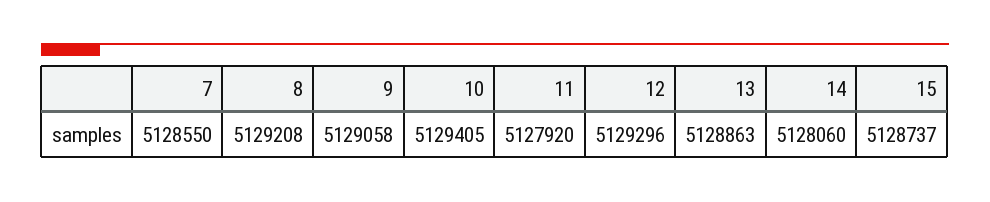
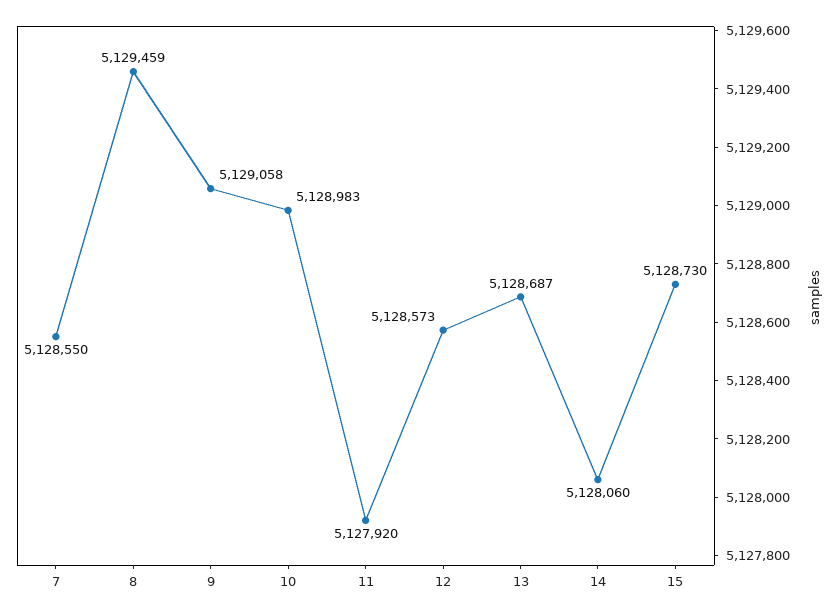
8: 5129208 -> 5129459
10: 5129405 -> 5128983
12: 5129296 -> 5128573
13: 5128863 -> 5128687
15: 5128737 -> 5128730

